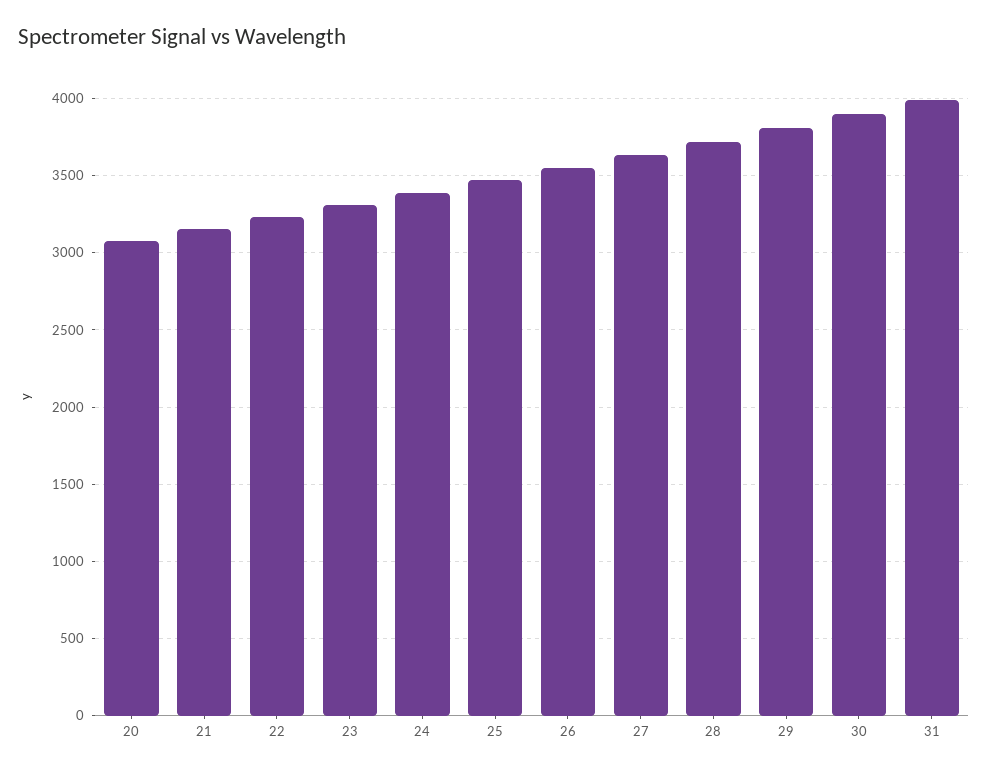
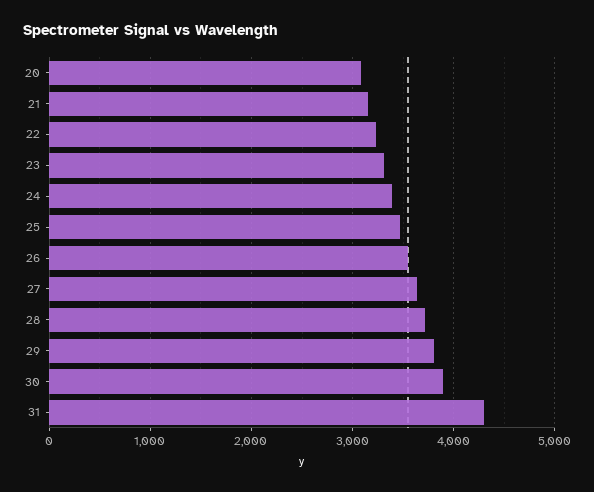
31: 4000 -> 4300

